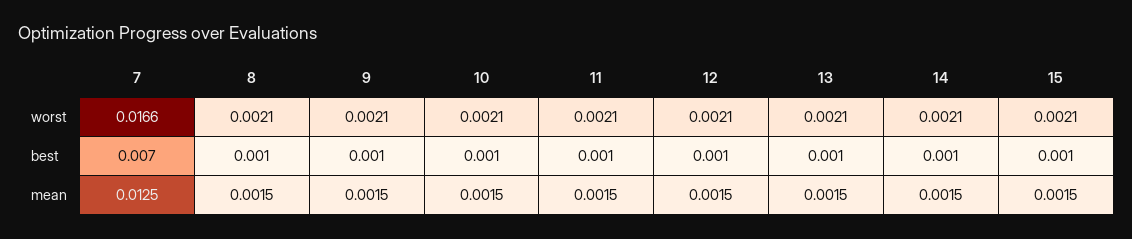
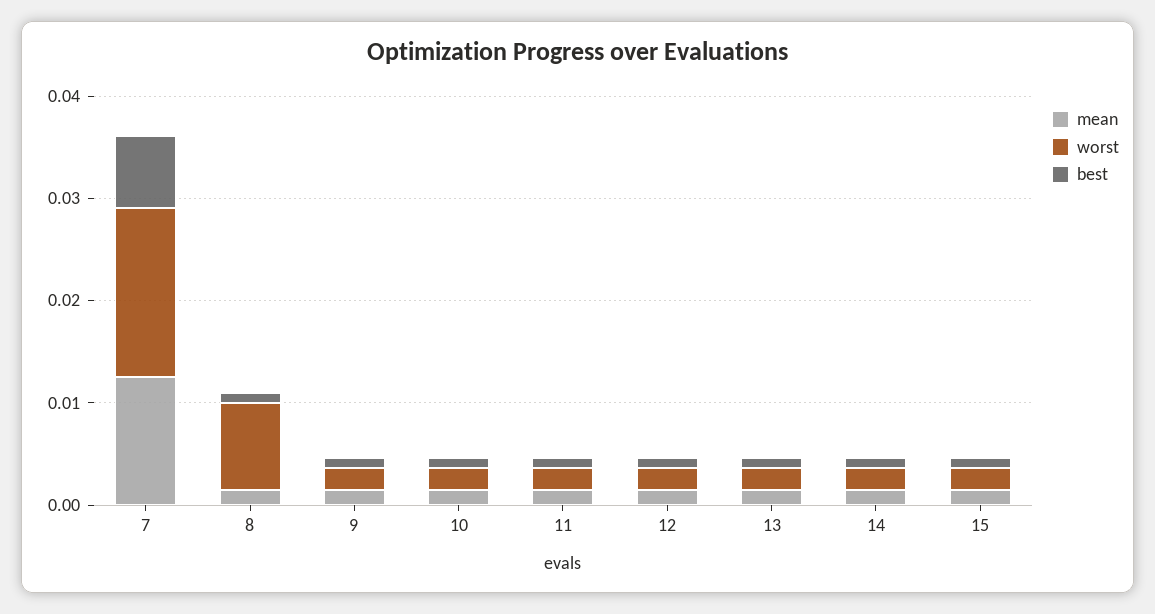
worst, 8: 0.0021 -> 0.008

